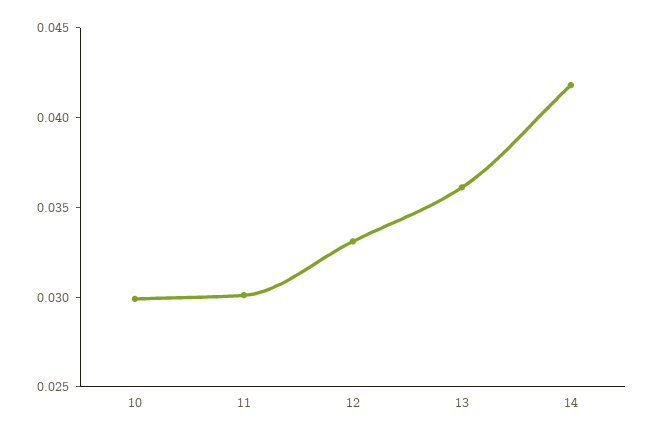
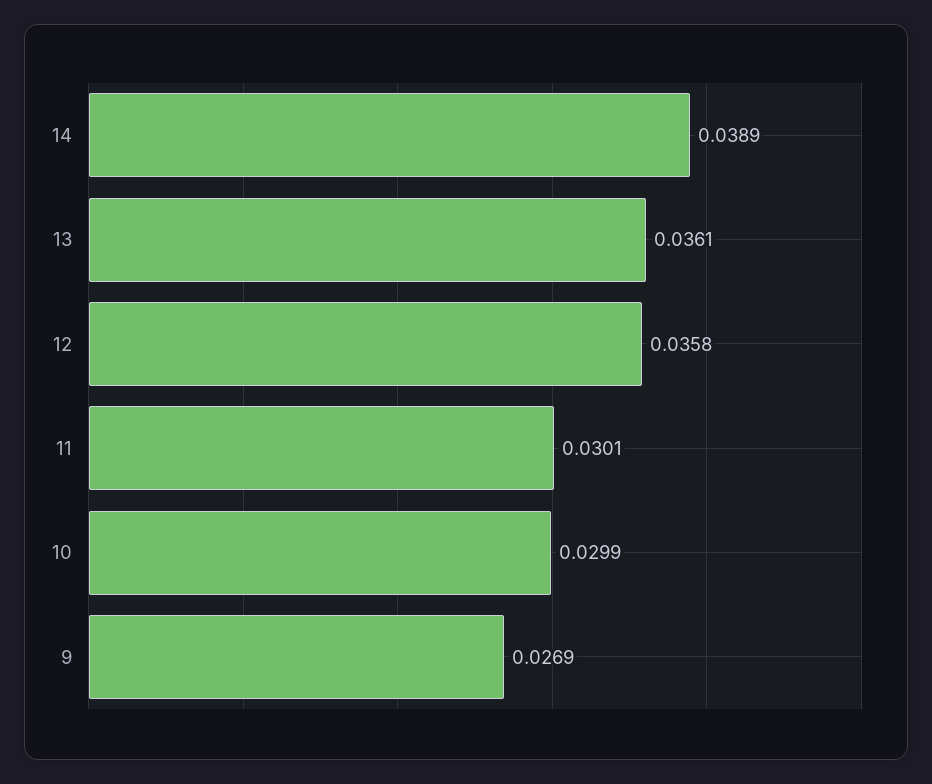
12: 0.033 -> 0.0358
14: 0.042 -> 0.0389
9: none -> 0.0269

